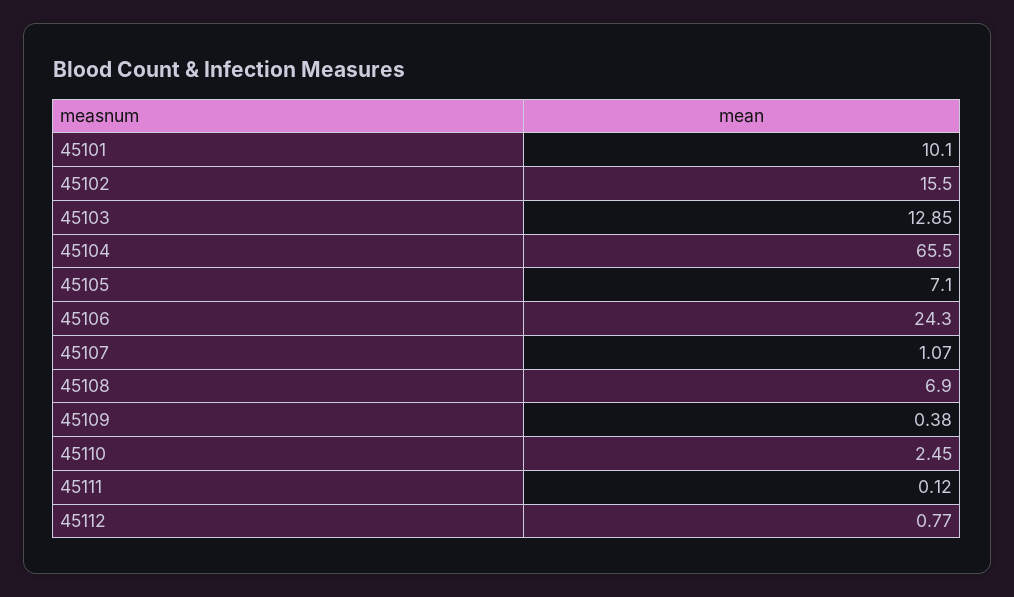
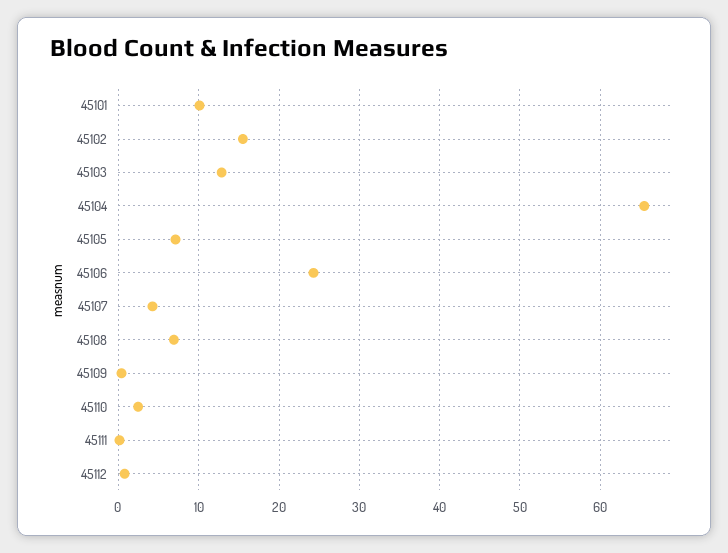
45107: 1.07 -> 4

